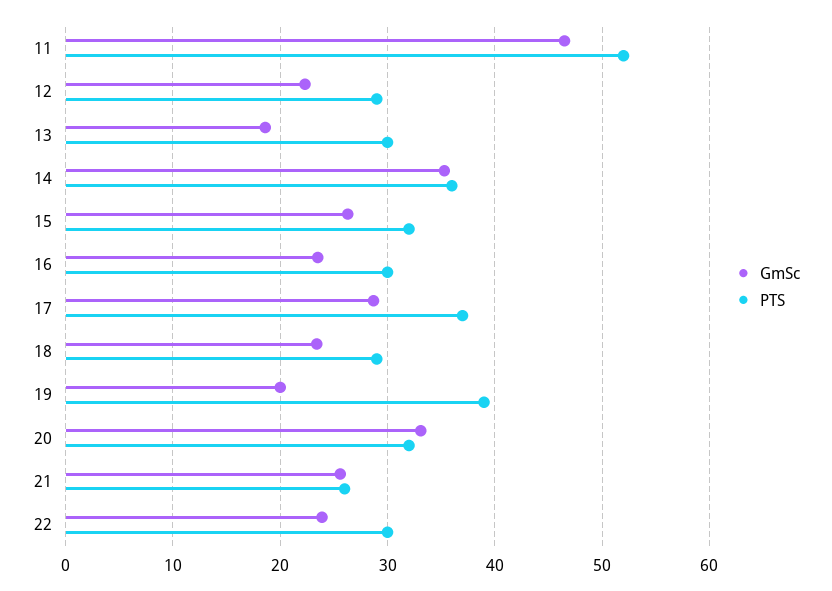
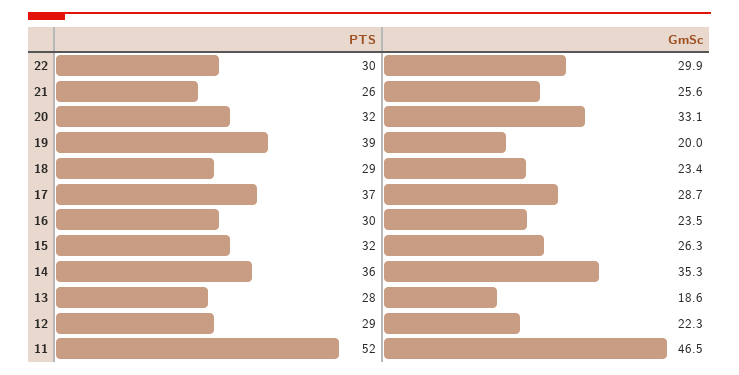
PTS, 13: 30 -> 28
GmSc, 22: 24 -> 29.9

